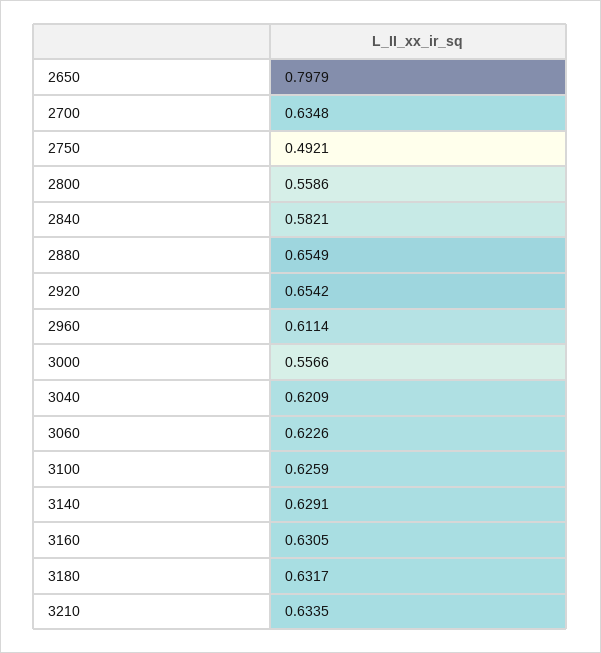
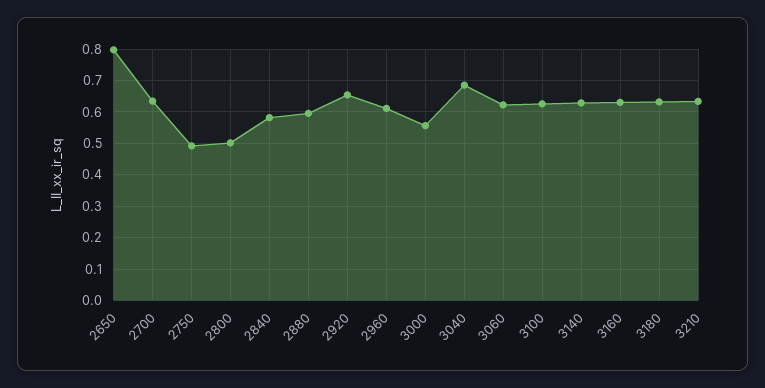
2800: 0.5586 -> 0.5
2880: 0.6549 -> 0.6
3040: 0.6209 -> 0.68

